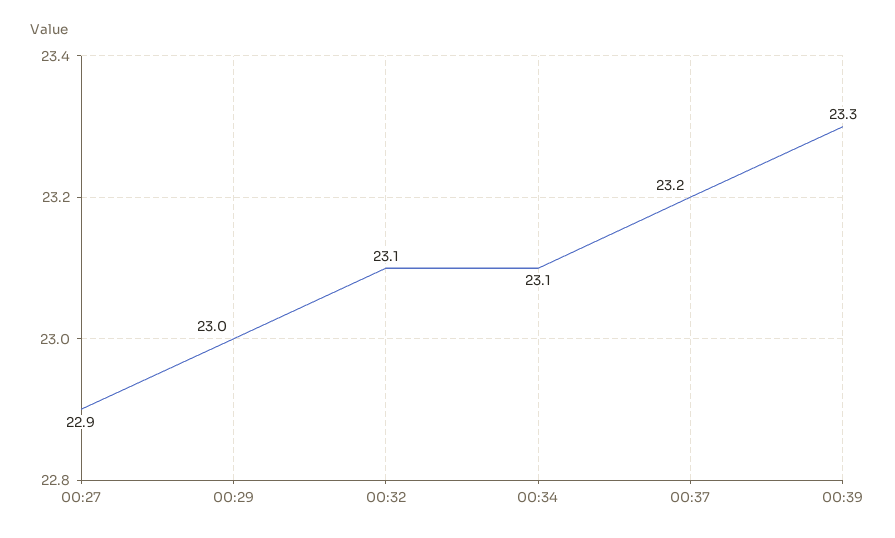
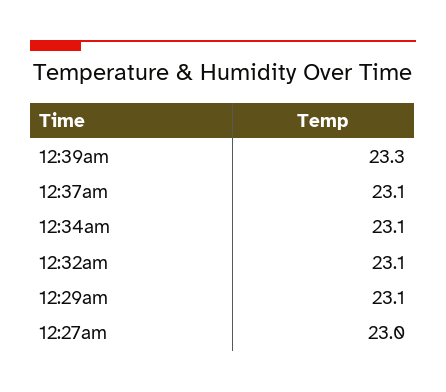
00:27: 22.9 -> 23
00:29: 23 -> 23.1
00:37: 23.2 -> 23.1

